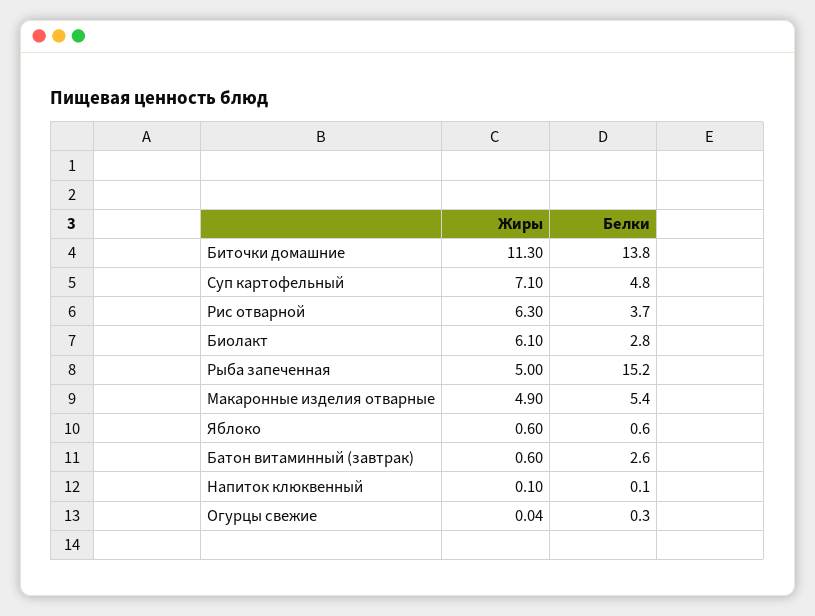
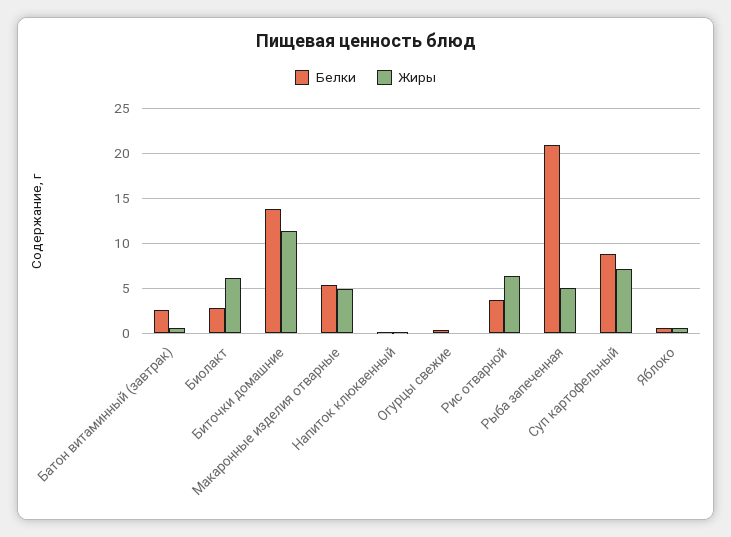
Белки, Суп картофельный: 4.8 -> 9
Белки, Рыба запеченная: 15.2 -> 21

